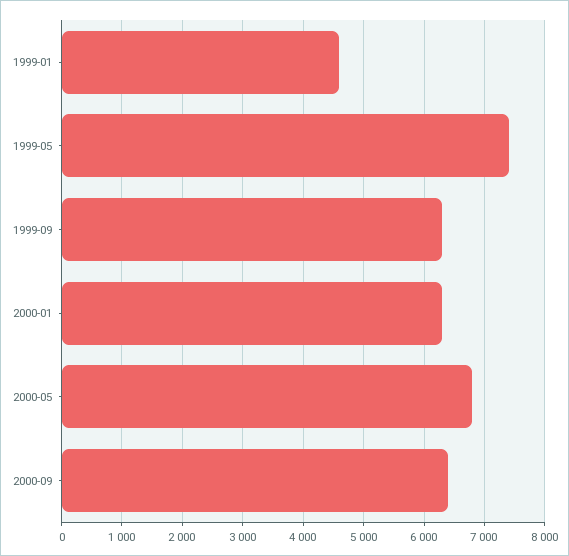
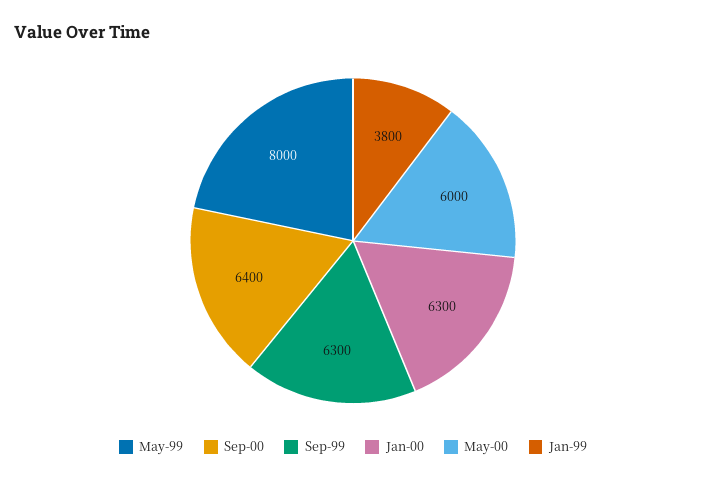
1999-01: 4600 -> 3800
1999-05: 7400 -> 8000
2000-05: 6800 -> 6000

